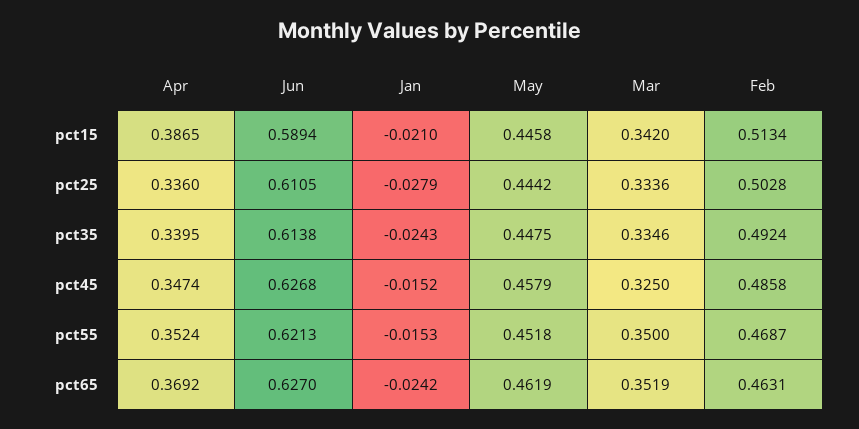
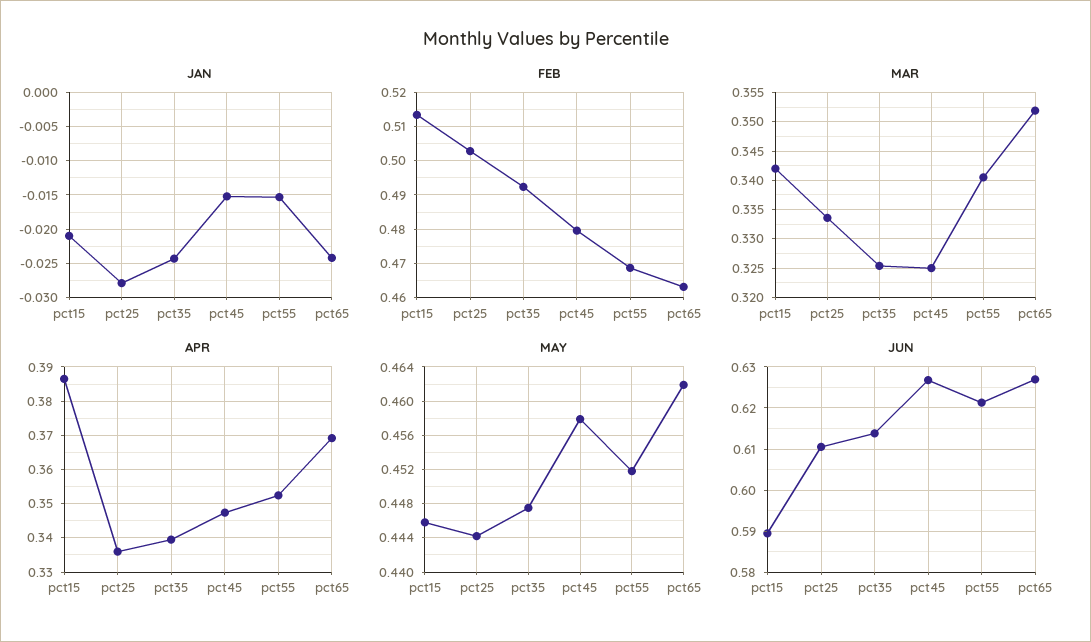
Mar, pct35: 0.3346 -> 0.325
Feb, pct45: 0.4858 -> 0.48
Mar, pct55: 0.35 -> 0.34

